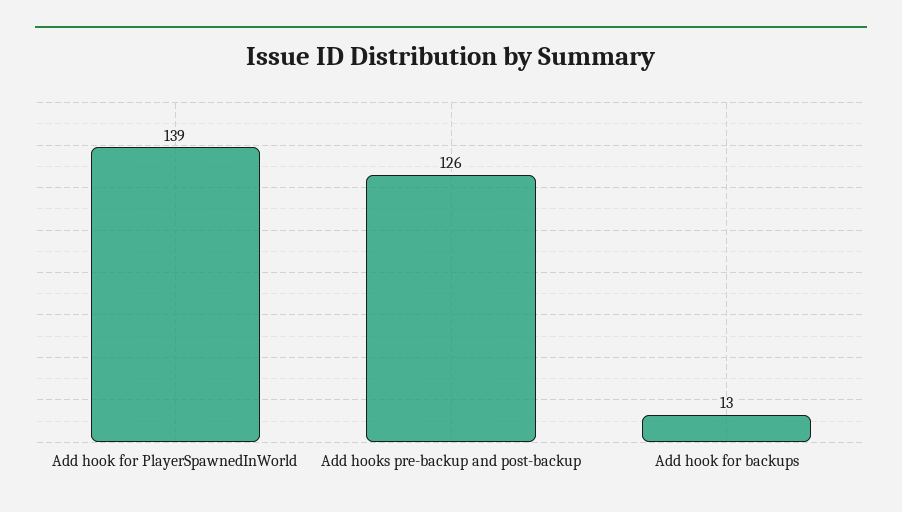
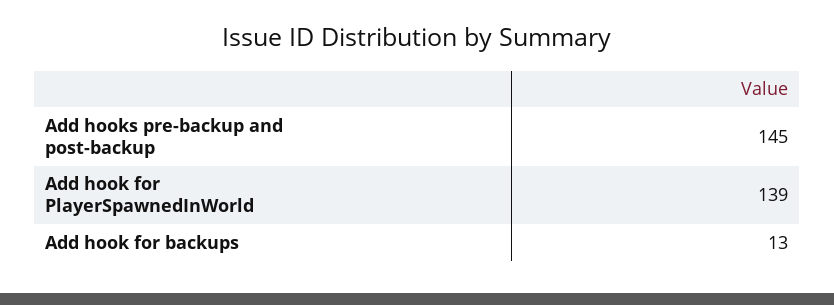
Add hooks pre-backup and post-backup: 126 -> 145

